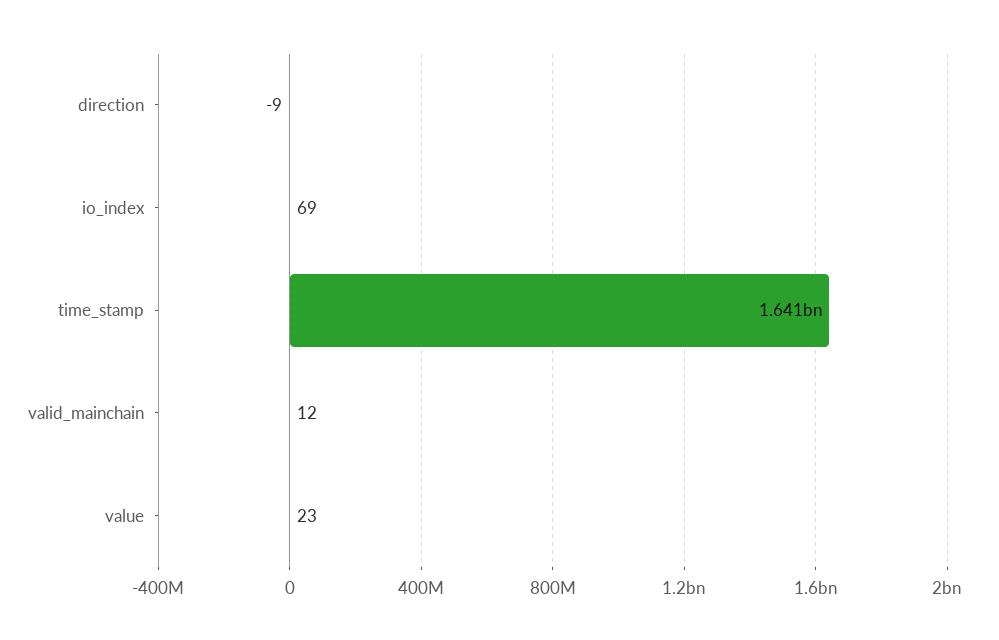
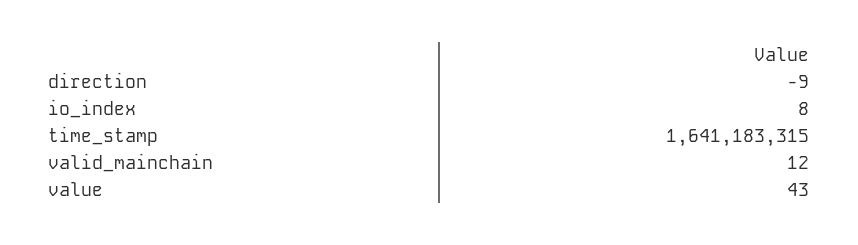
io_index: 69 -> 8
value: 23 -> 43

